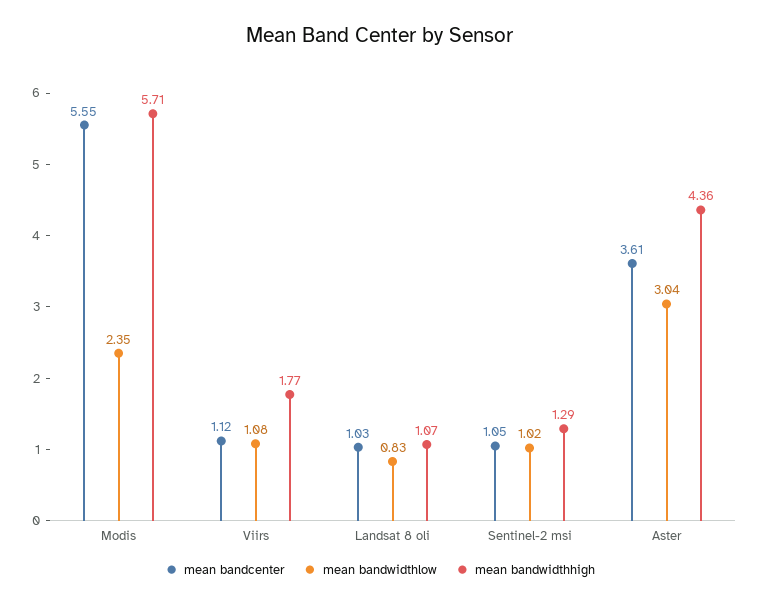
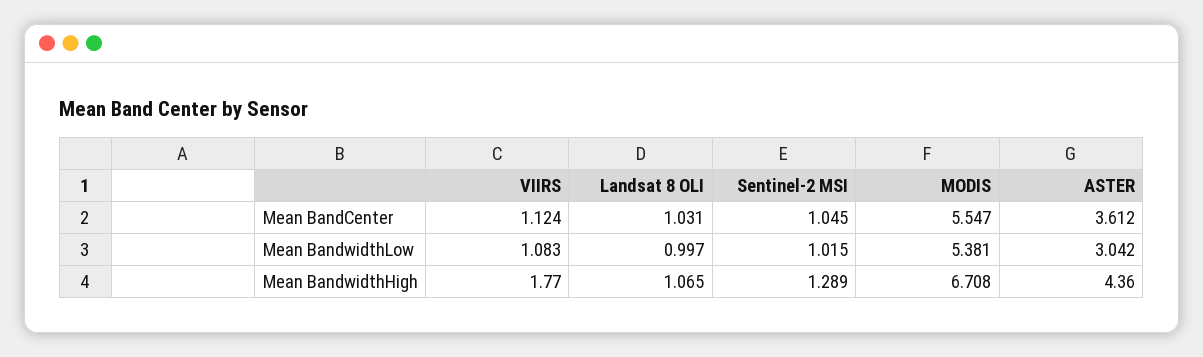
mean bandwidthlow, Modis: 2.35 -> 5.381
mean bandwidthhigh, Modis: 5.71 -> 6.708
mean bandwidthlow, Landsat 8 oli: 0.83 -> 0.997

